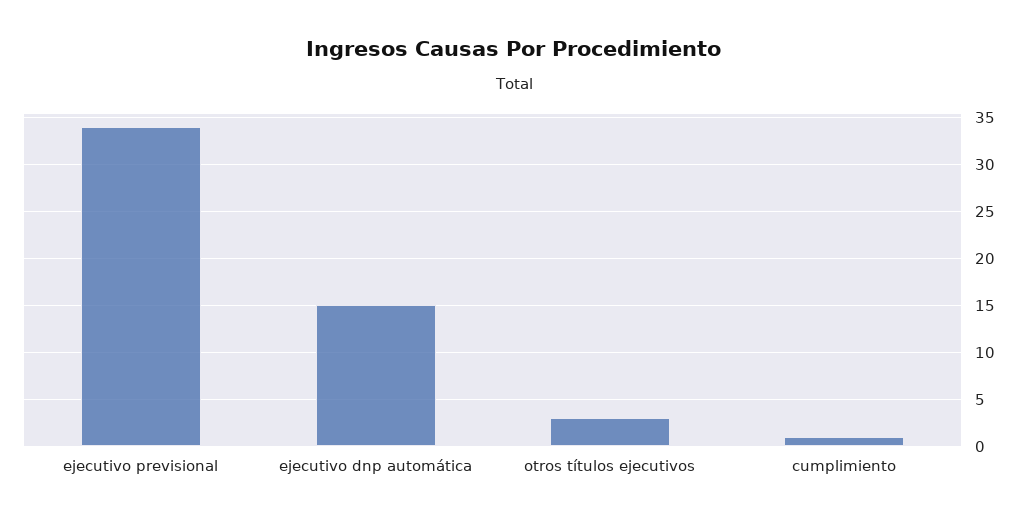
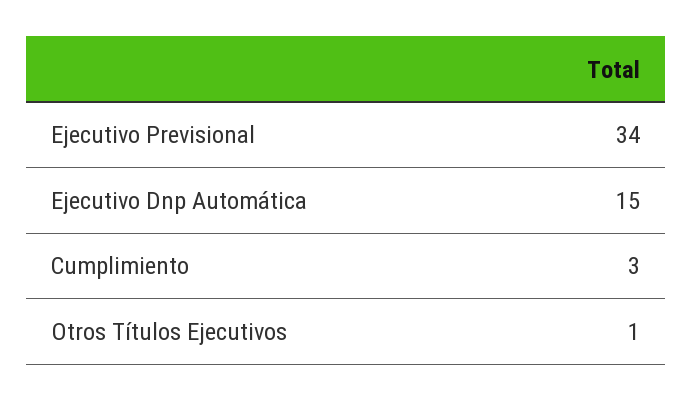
otros títulos ejecutivos: 3 -> 1
cumplimiento: 1 -> 3

